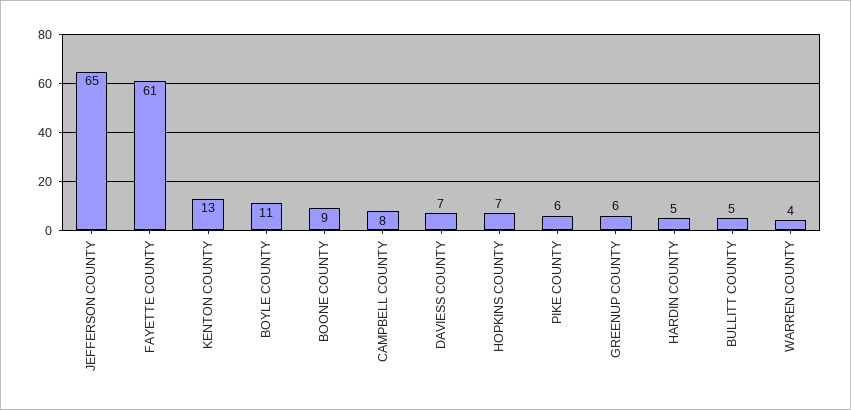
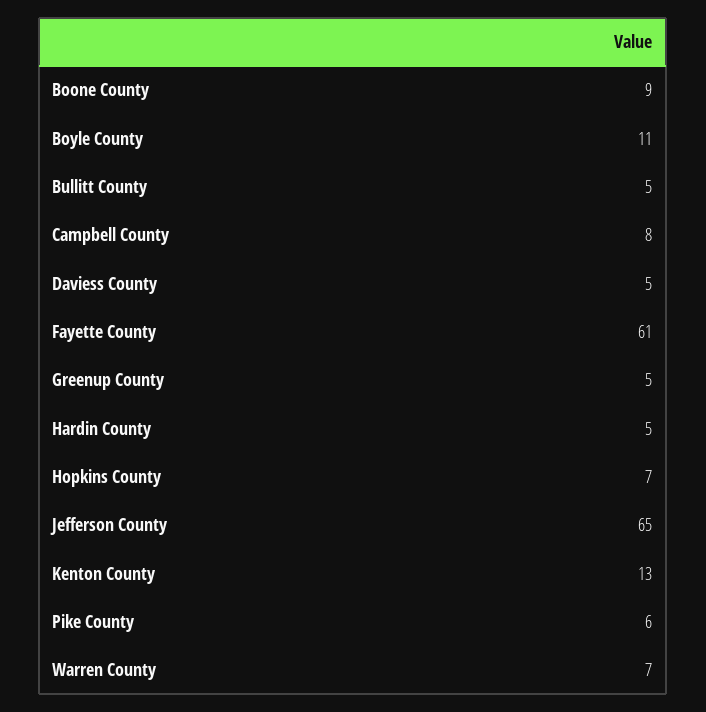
DAVIESS COUNTY: 7 -> 5
GREENUP COUNTY: 6 -> 5
WARREN COUNTY: 4 -> 7

